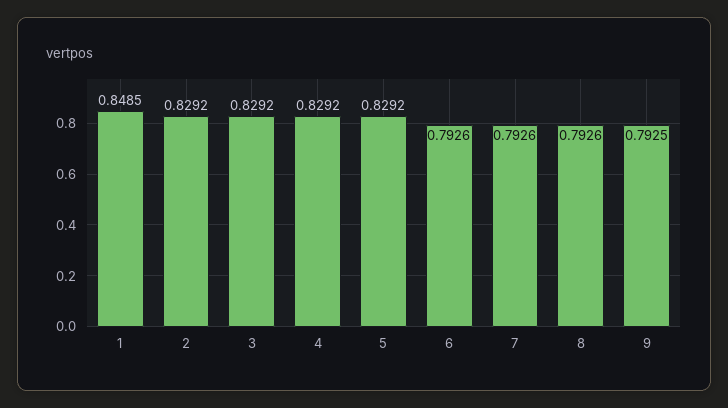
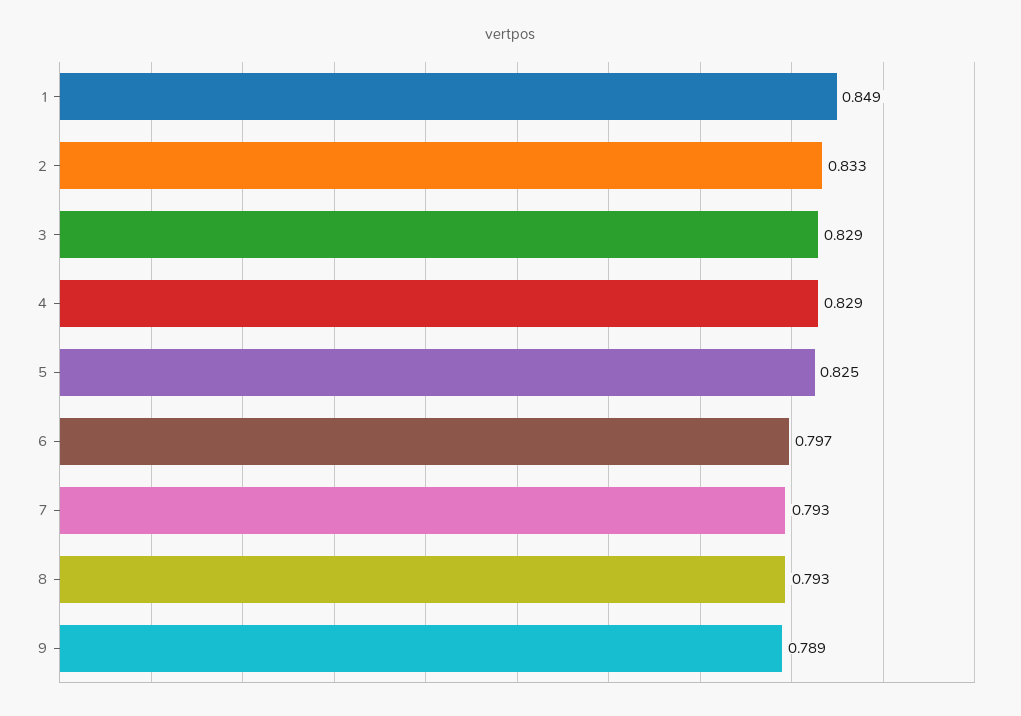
2: 0.8292 -> 0.833
5: 0.8292 -> 0.825
6: 0.7926 -> 0.797
9: 0.7925 -> 0.789

